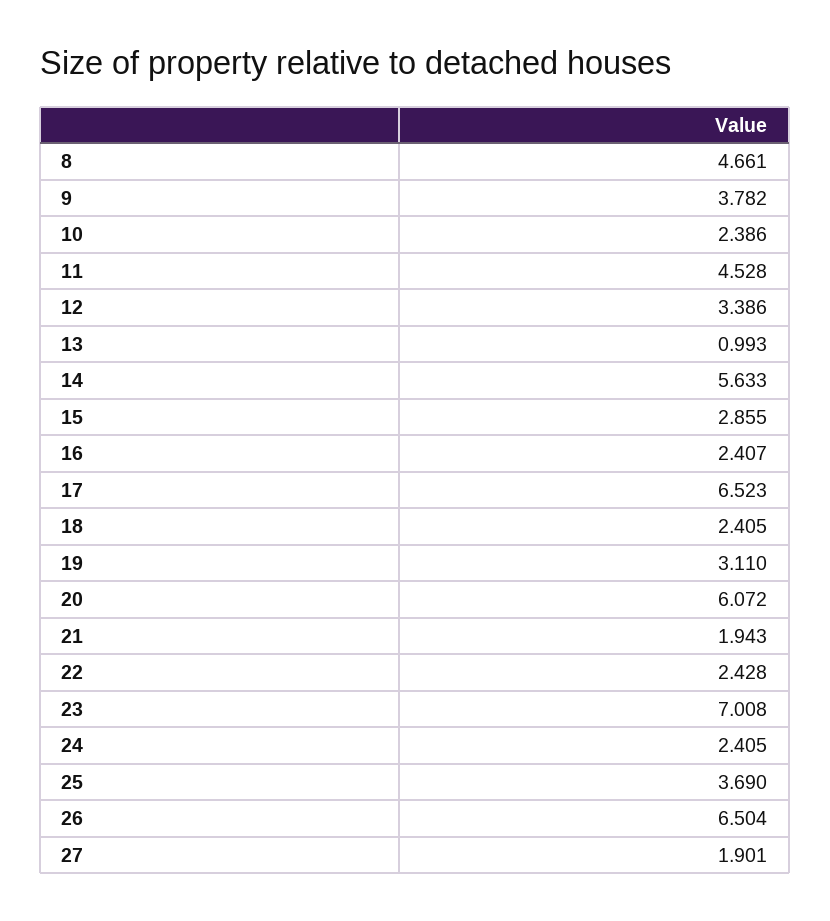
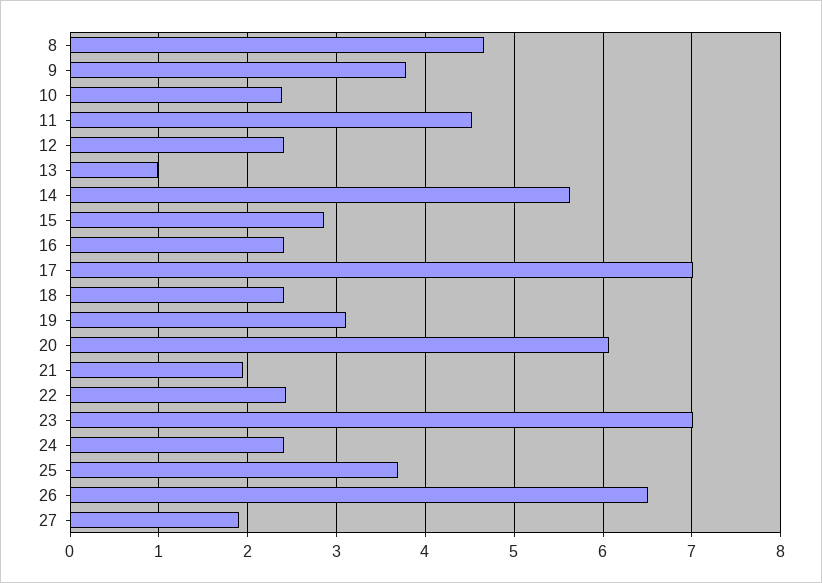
12: 3.386 -> 2.4
17: 6.523 -> 7

